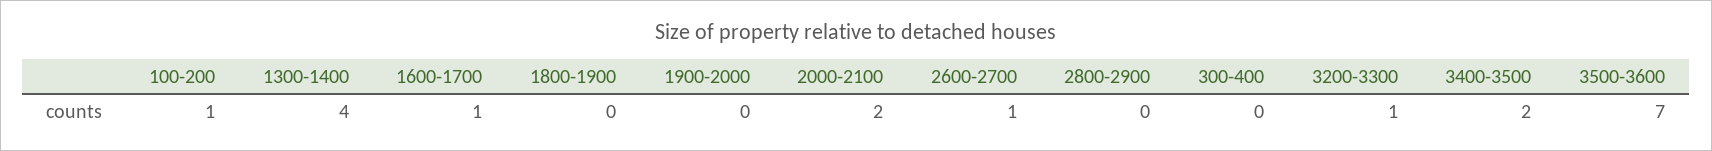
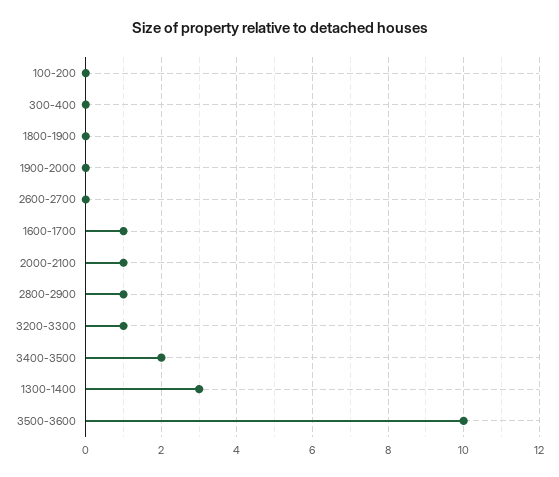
100-200: 1 -> 0
1300-1400: 4 -> 3
2000-2100: 2 -> 1
2600-2700: 1 -> 0
2800-2900: 0 -> 1
3500-3600: 7 -> 10

